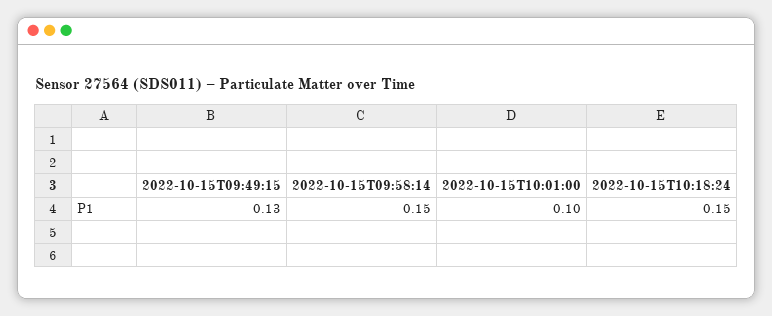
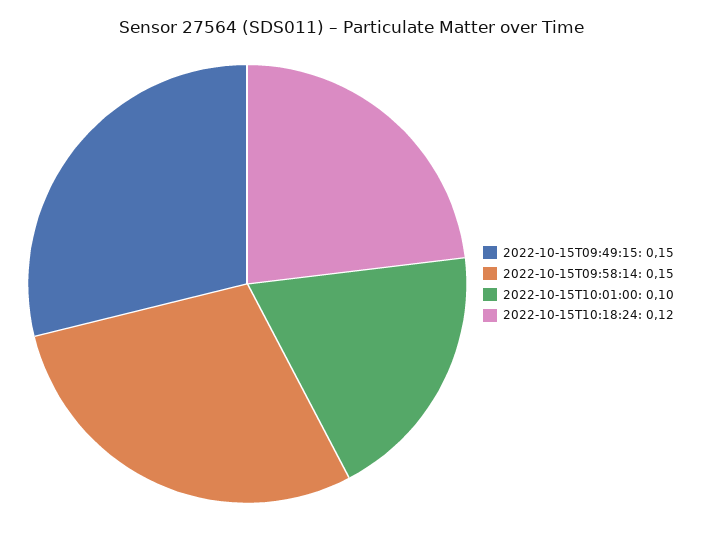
2022-10-15T09:49:15: 0.13 -> 0.15
2022-10-15T10:18:24: 0.15 -> 0.12

